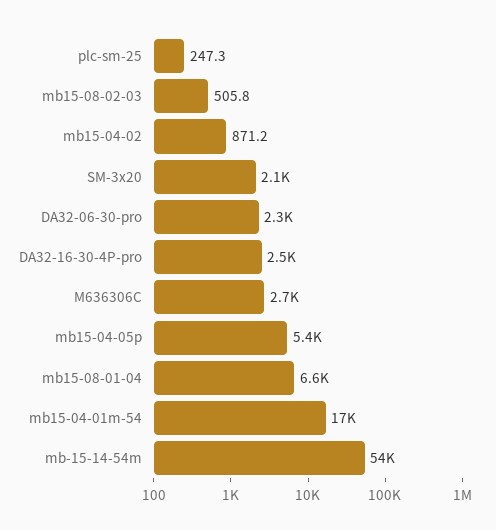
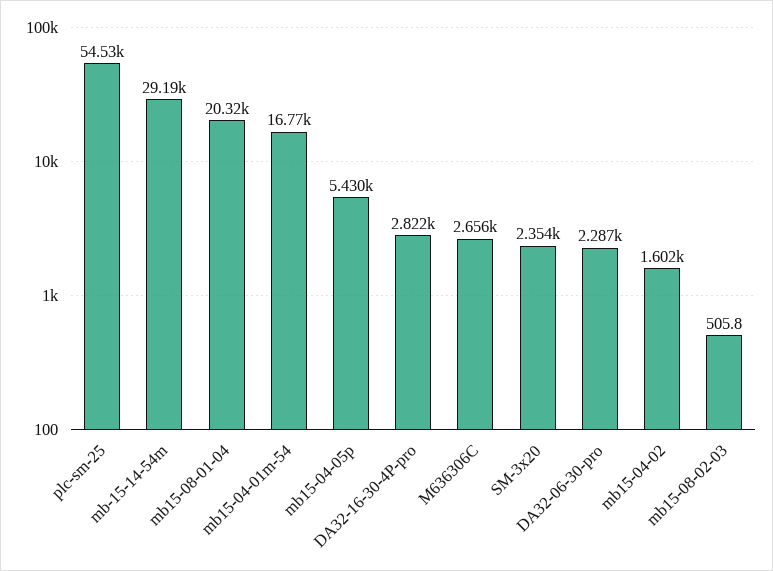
plc-sm-25: 247.3 -> 54530
mb15-04-02: 871.2 -> 1602
SM-3x20: 2100 -> 2354
DA32-16-30-4P-pro: 2500 -> 2822
mb15-08-01-04: 6600 -> 20320
mb-15-14-54m: 54000 -> 29190

